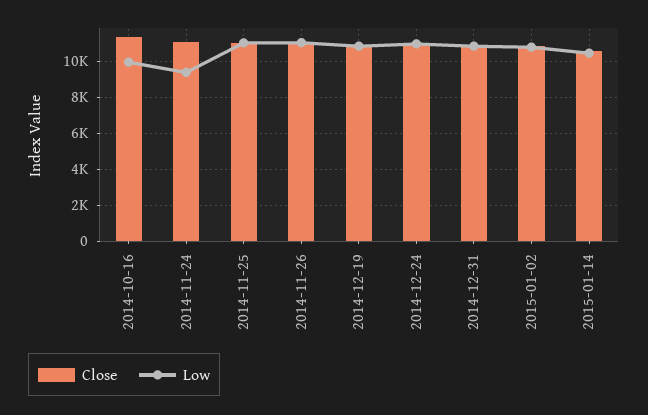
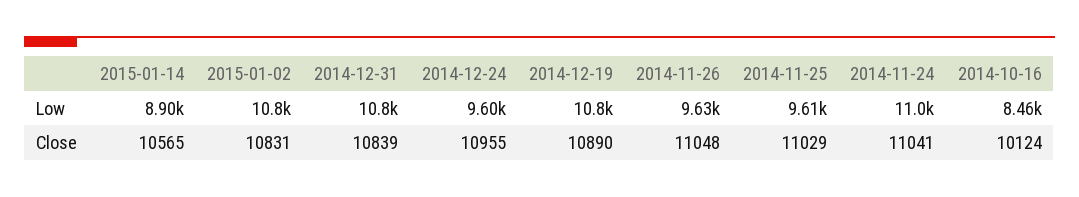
Close, 2014-10-16: 11500 -> 10124
Low, 2014-10-16: 10000 -> 8460
Low, 2014-11-24: 9500 -> 11000
Low, 2014-11-25: 11000 -> 9610
Low, 2014-11-26: 11000 -> 9630
Low, 2014-12-24: 11000 -> 9600
Low, 2015-01-14: 10500 -> 8900

